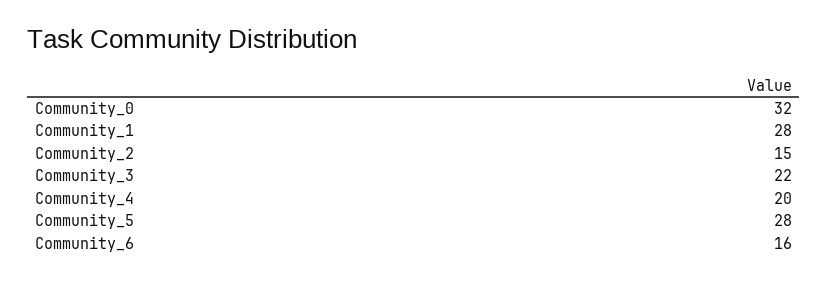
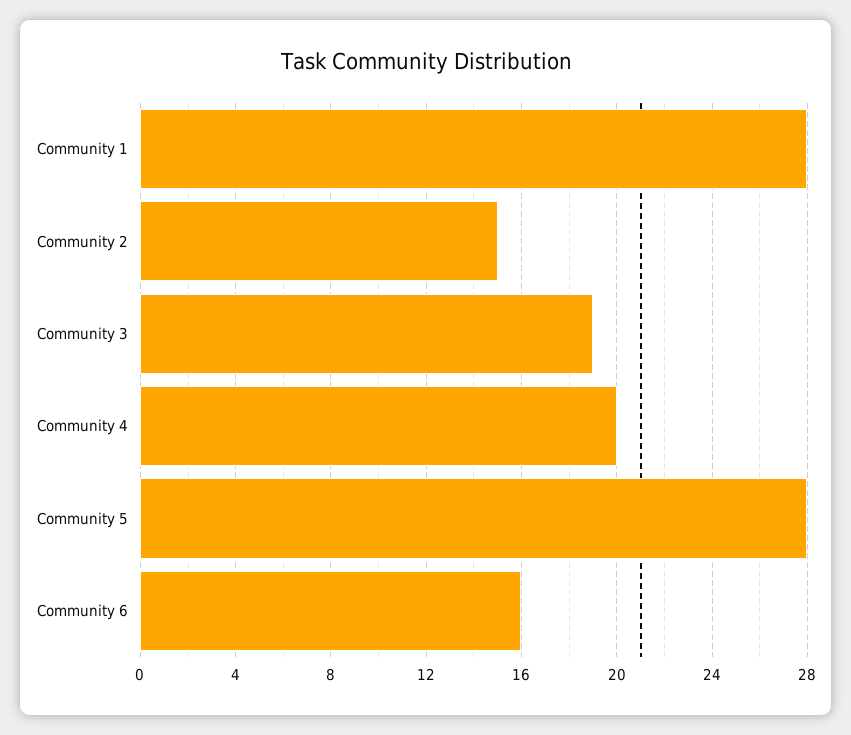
Community_0: 32 -> none
Community_3: 22 -> 19

